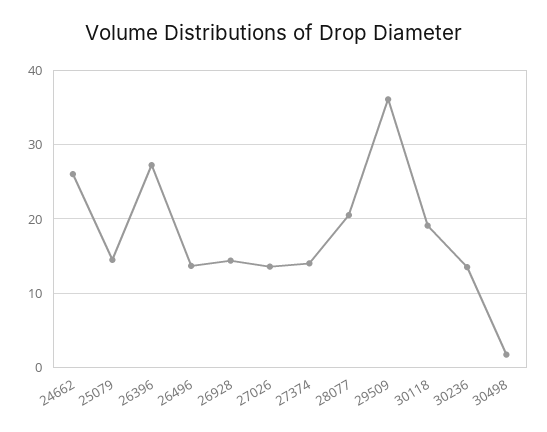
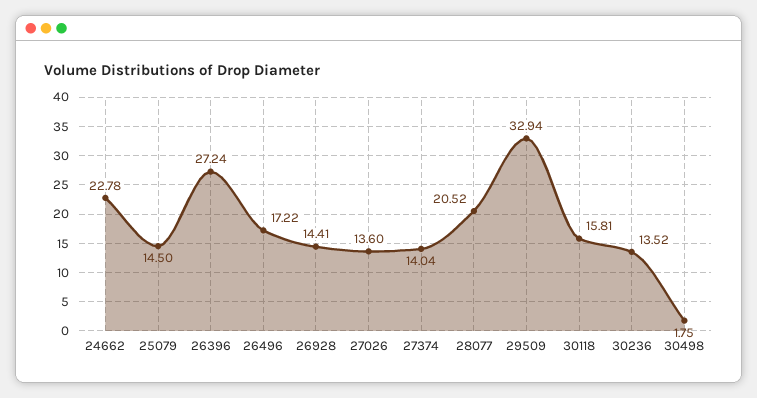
24662: 26 -> 22.78
26496: 14 -> 17.22
29509: 36 -> 32.94
30118: 19 -> 15.81

